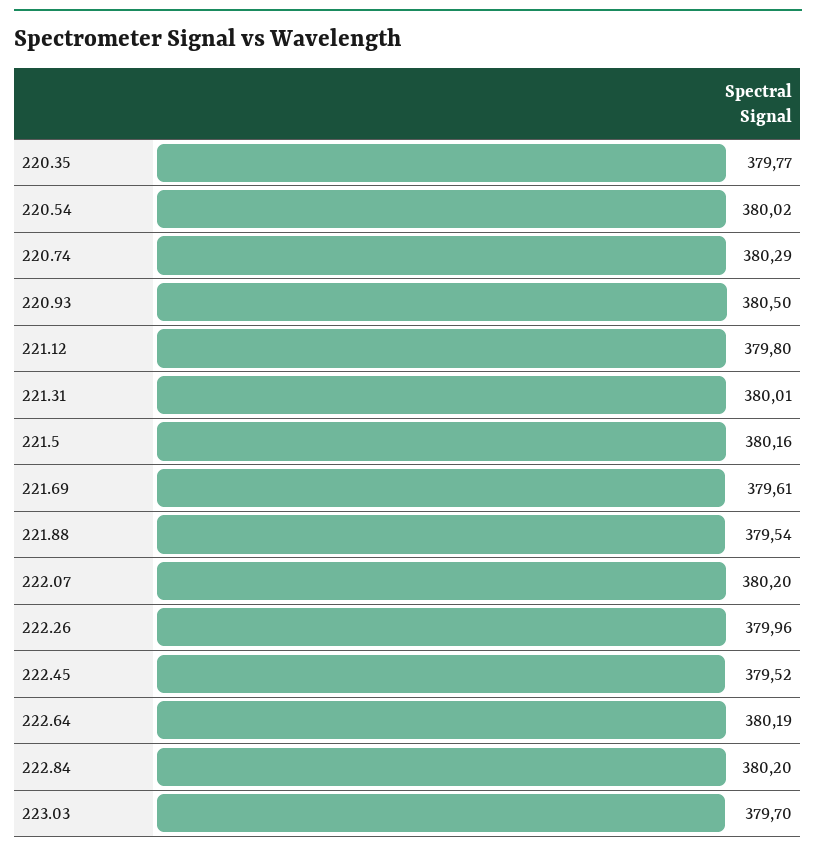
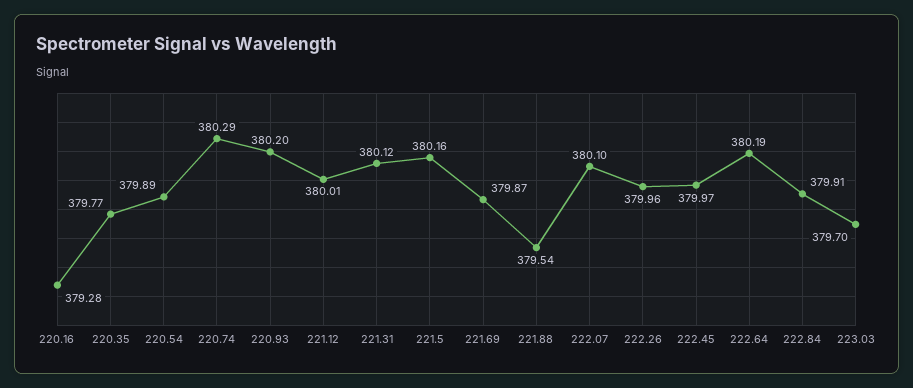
220.54: 380.02 -> 379.89
220.93: 380.5 -> 380.2
221.12: 379.8 -> 380.01
221.31: 380.01 -> 380.12
221.69: 379.61 -> 379.87
222.07: 380.2 -> 380.1
222.45: 379.52 -> 379.97
222.84: 380.2 -> 379.91
220.16: none -> 379.28

